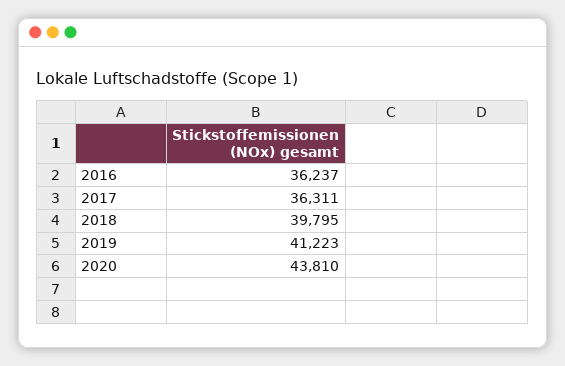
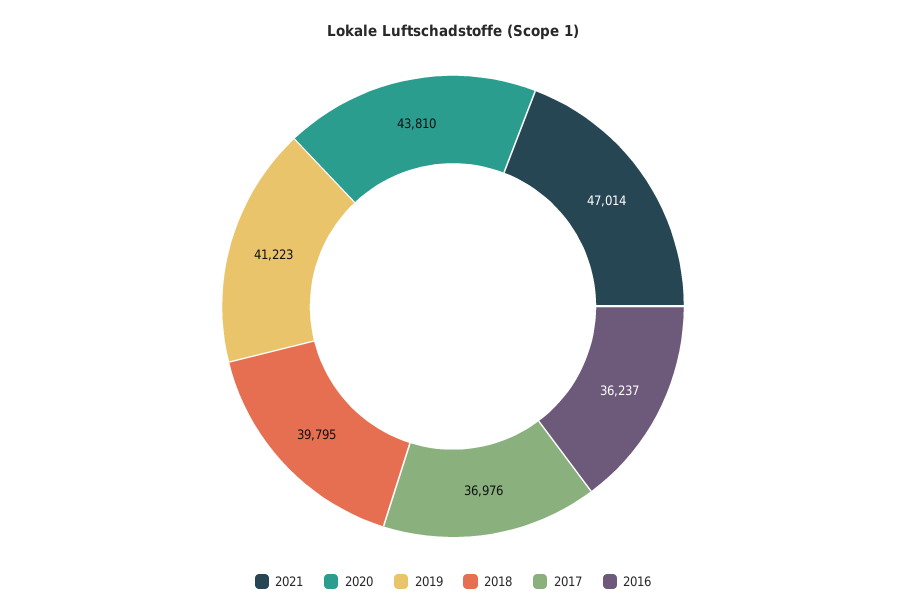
2017: 36311 -> 36976
2021: none -> 47014

